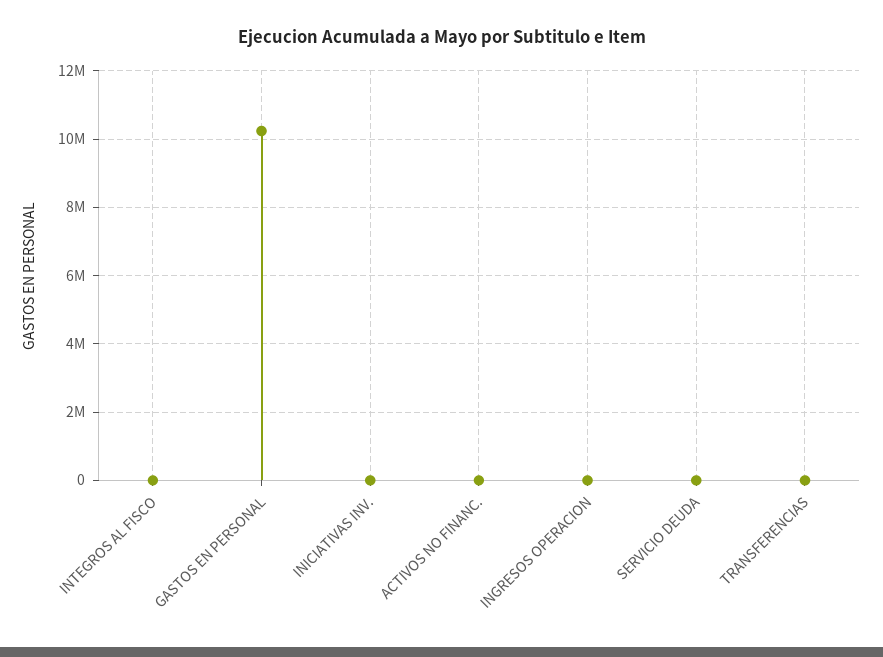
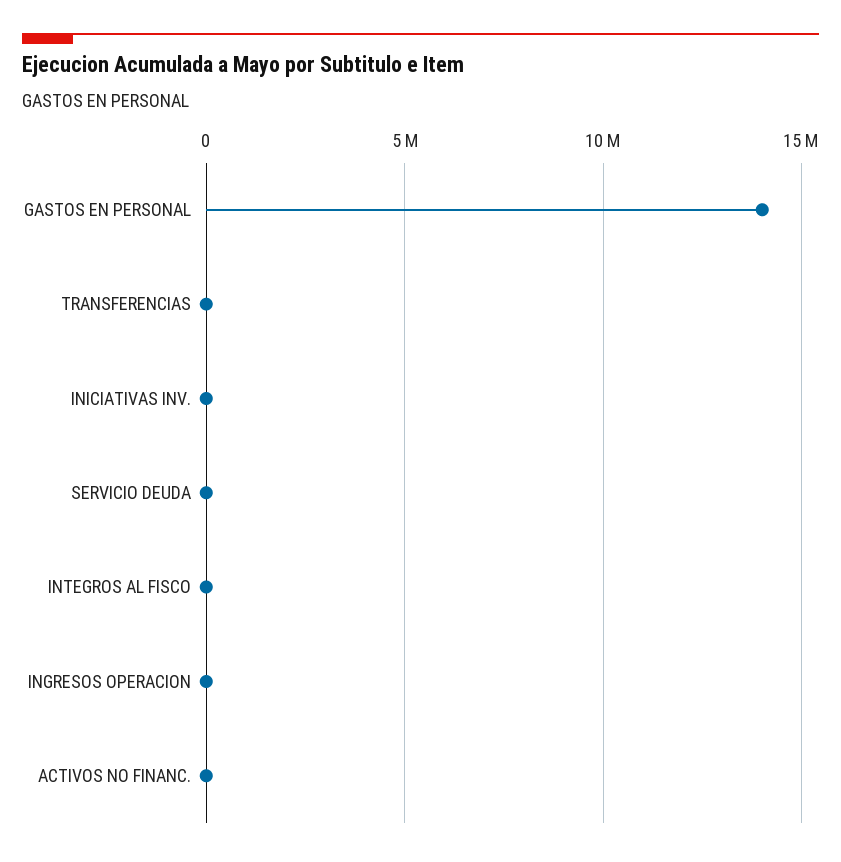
GASTOS EN PERSONAL: 10200000 -> 14000000

